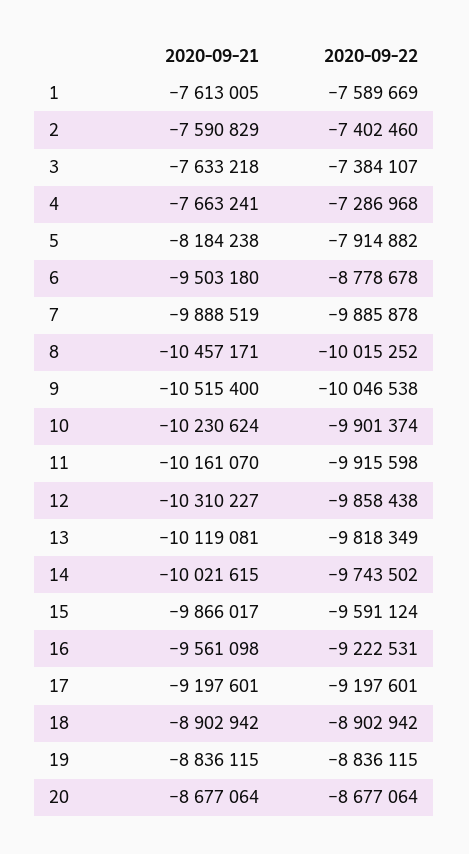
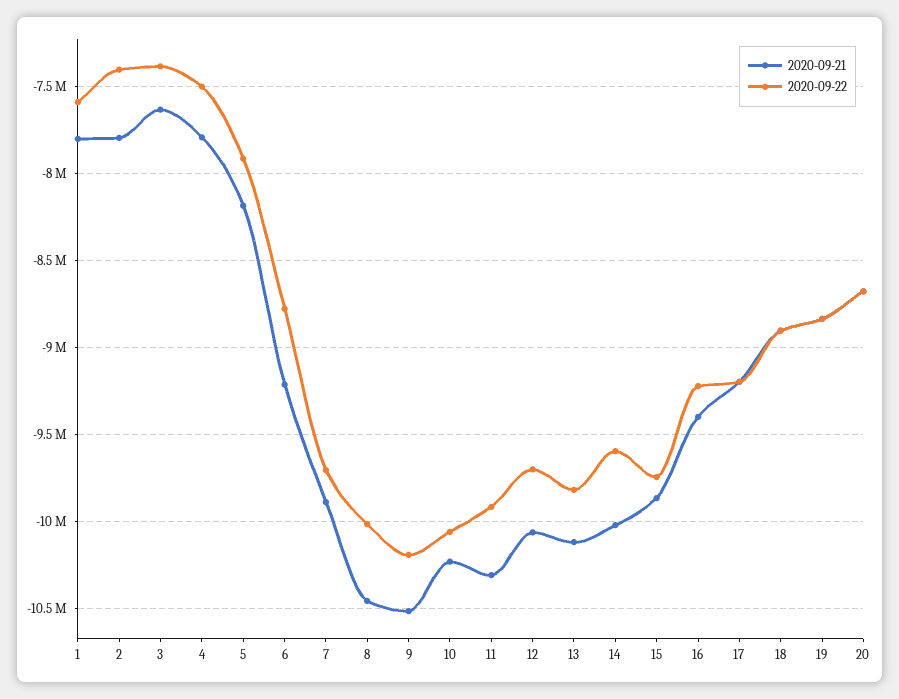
2020-09-21, 1: -7613005 -> -7800000
2020-09-21, 2: -7590829 -> -7800000
2020-09-21, 4: -7663241 -> -7800000
2020-09-22, 4: -7286968 -> -7500000
2020-09-21, 6: -9503180 -> -9200000
2020-09-22, 7: -9885878 -> -9700000
2020-09-22, 9: -10046538 -> -10200000
2020-09-22, 10: -9901374 -> -10050000
2020-09-21, 11: -10161070 -> -10300000
2020-09-21, 12: -10310227 -> -10050000
2020-09-22, 12: -9858438 -> -9700000
2020-09-22, 14: -9743502 -> -9600000
2020-09-22, 15: -9591124 -> -9750000
2020-09-21, 16: -9561098 -> -9400000

